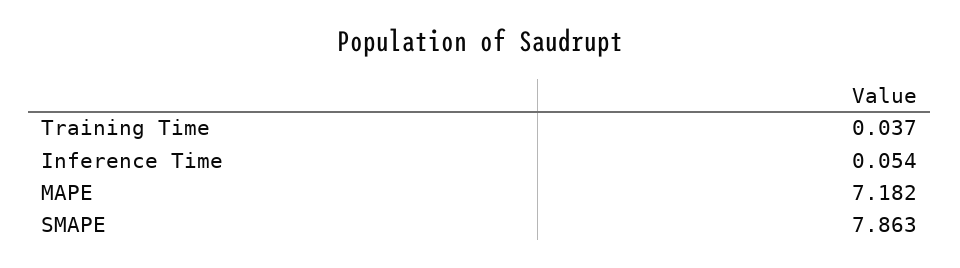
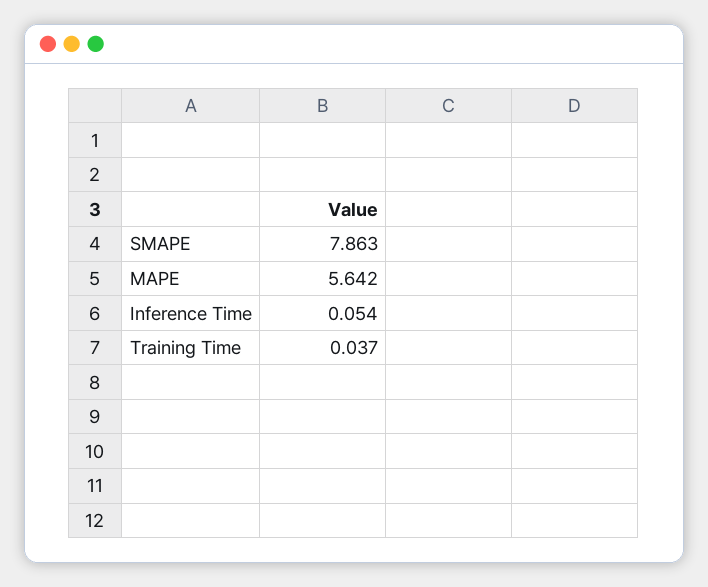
MAPE: 7.182 -> 5.642

